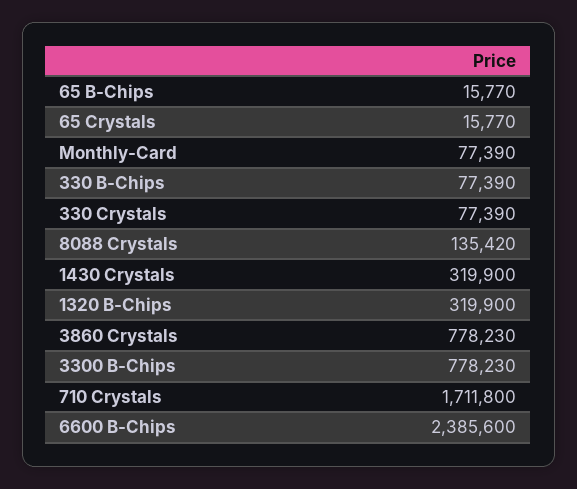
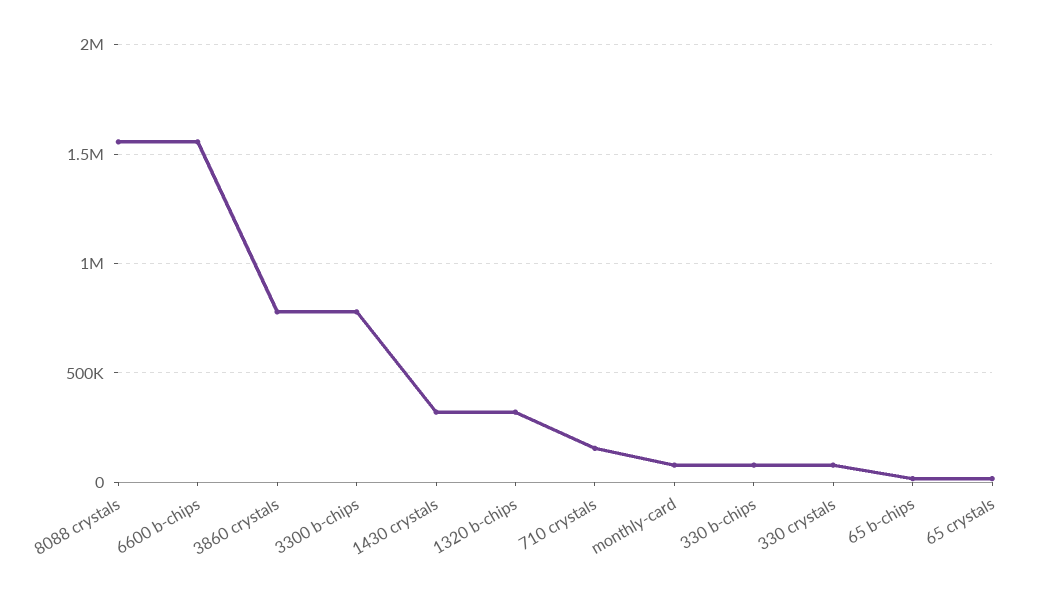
8088 Crystals: 135420 -> 1550000
710 Crystals: 1711800 -> 150000
6600 B-Chips: 2385600 -> 1550000

